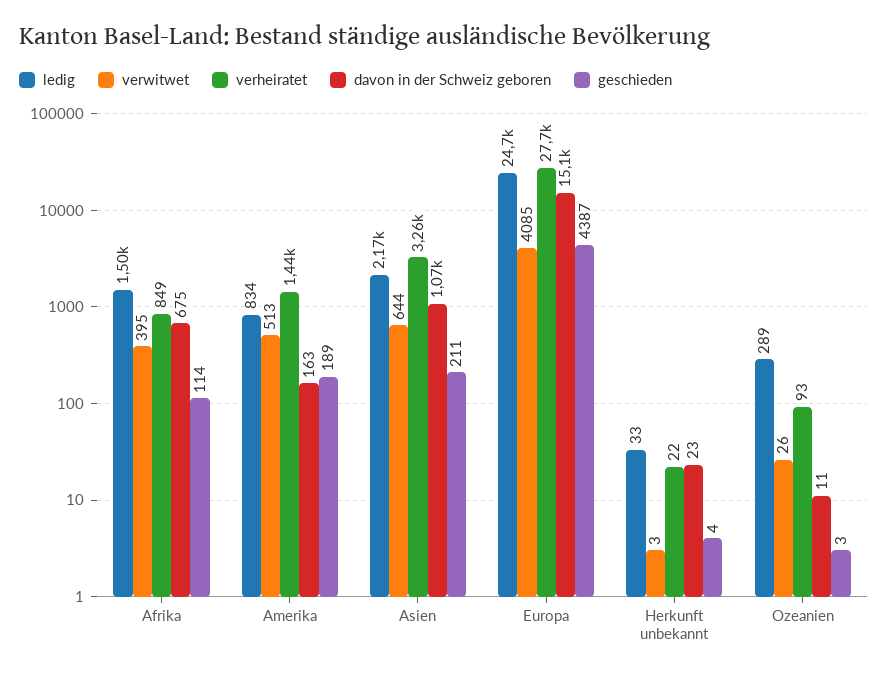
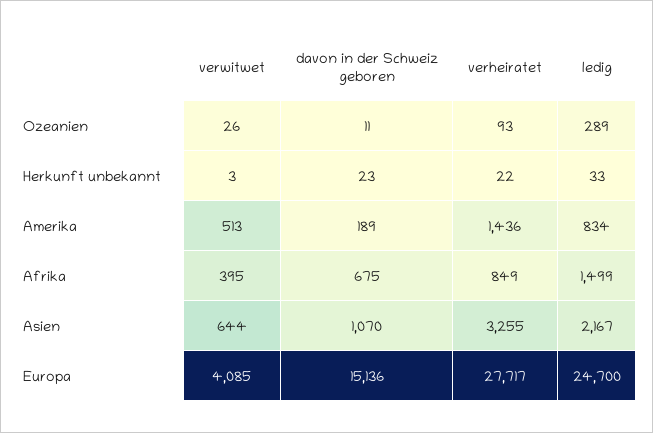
geschieden, Afrika: 114 -> none
davon in der Schweiz geboren, Amerika: 163 -> 189
geschieden, Amerika: 189 -> none
geschieden, Asien: 211 -> none
geschieden, Europa: 4387 -> none
geschieden, Herkunft unbekannt: 4 -> none
geschieden, Ozeanien: 3 -> none

